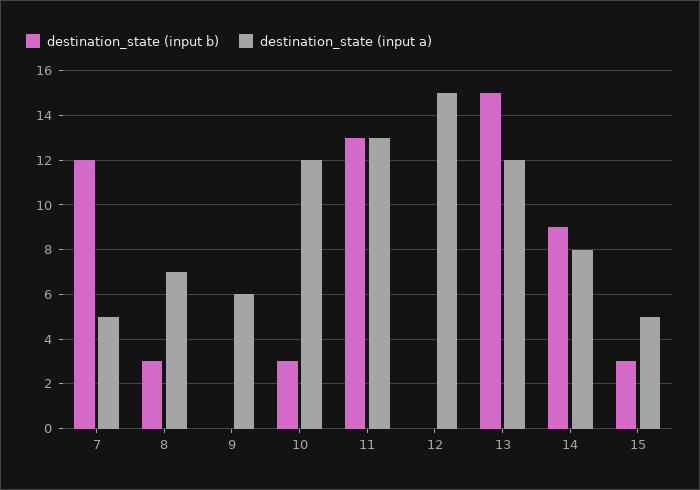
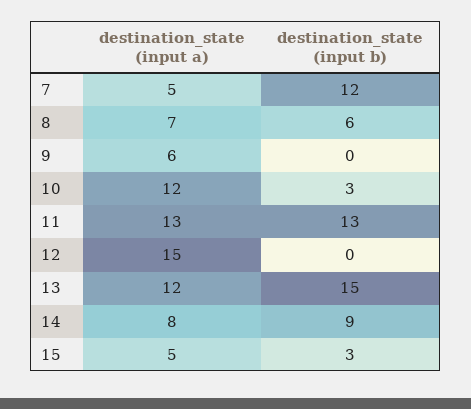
destination_state (input b), 8: 3 -> 6

